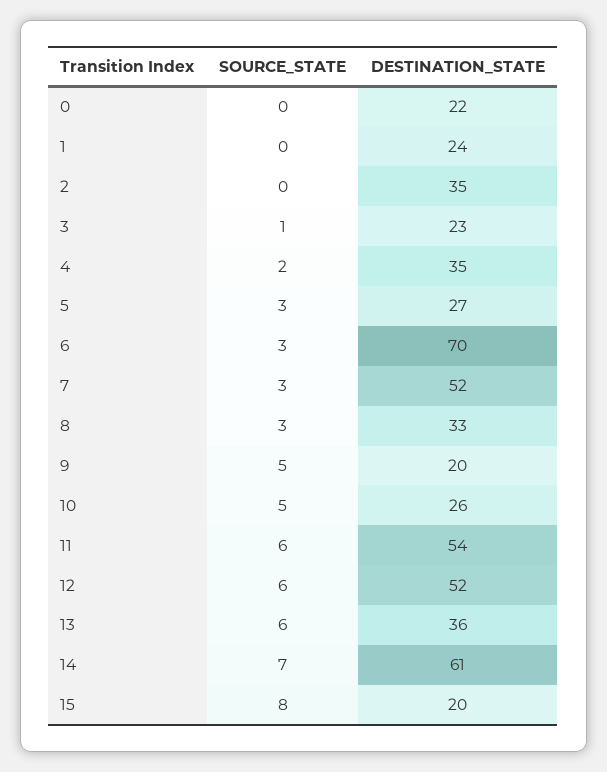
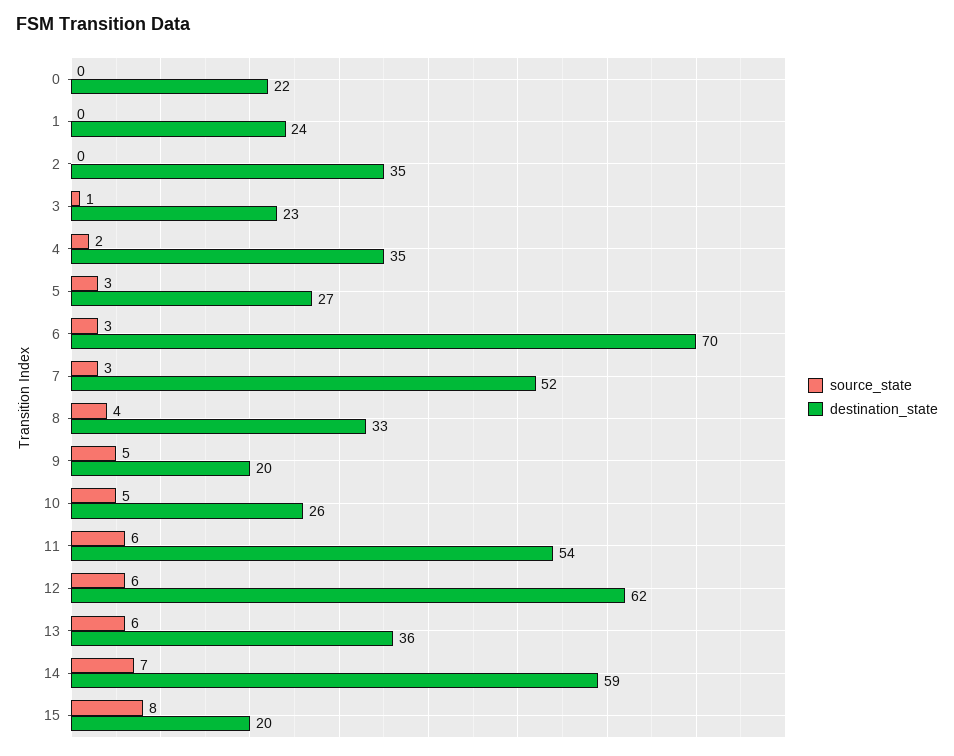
SOURCE_STATE, 8: 3 -> 4
DESTINATION_STATE, 12: 52 -> 62
DESTINATION_STATE, 14: 61 -> 59

